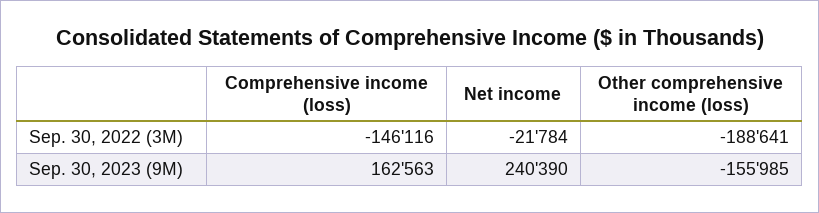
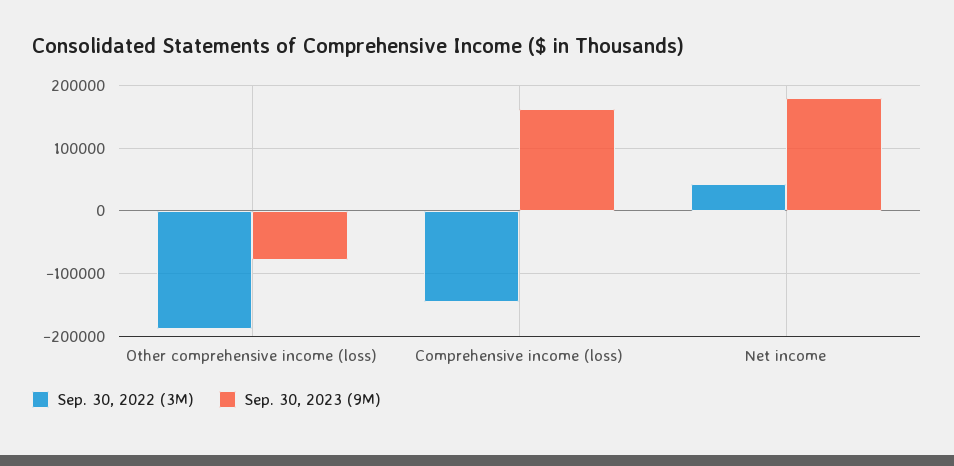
Sep. 30, 2022 (3M), Net income: -21784 -> 40000
Sep. 30, 2023 (9M), Net income: 240390 -> 180000
Sep. 30, 2023 (9M), Other comprehensive income (loss): -155985 -> -80000

